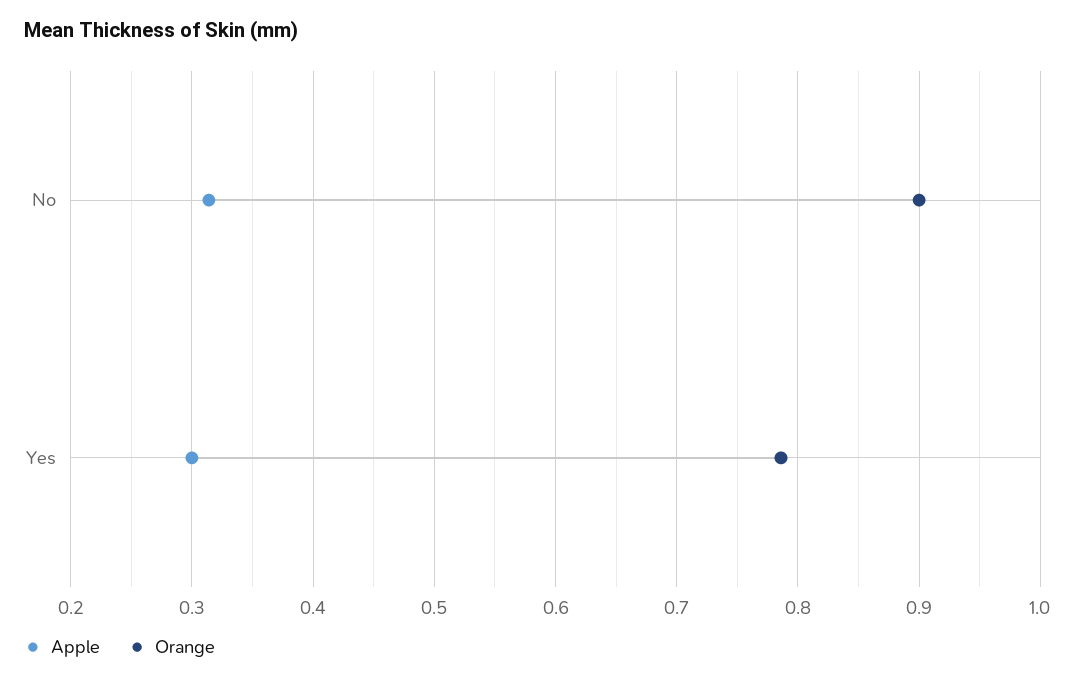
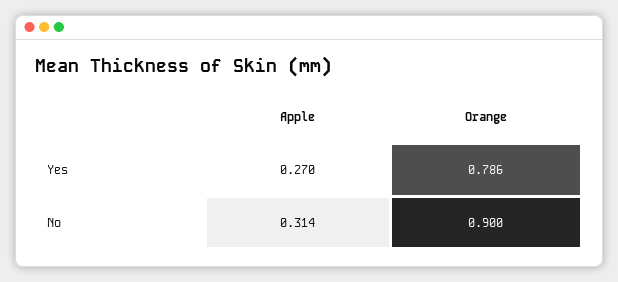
Apple, Yes: 0.3 -> 0.27

